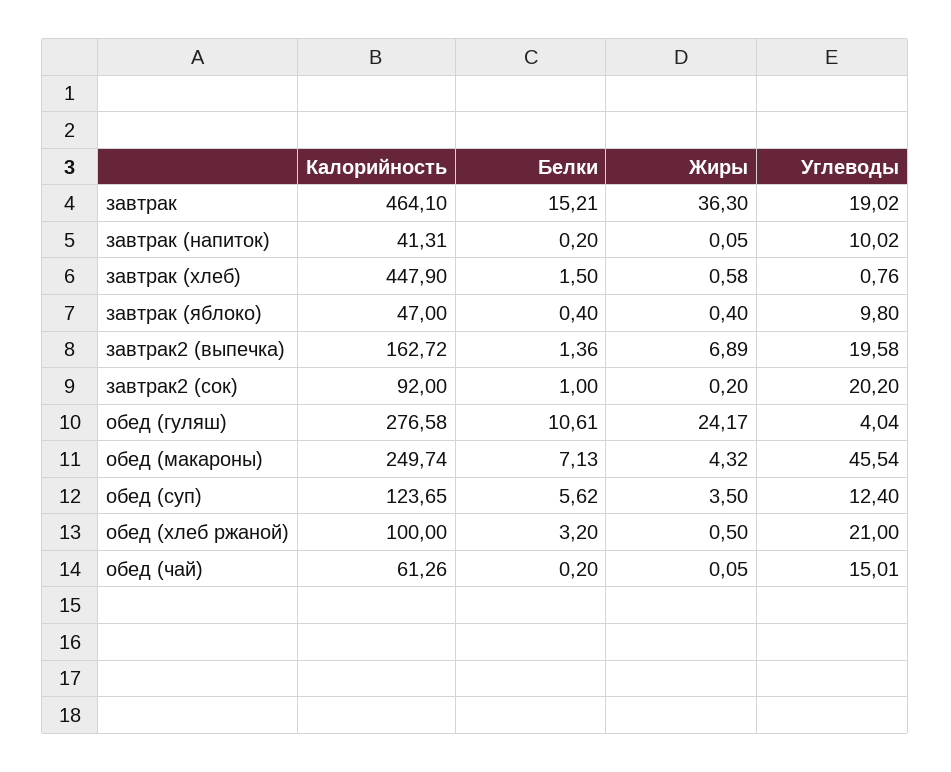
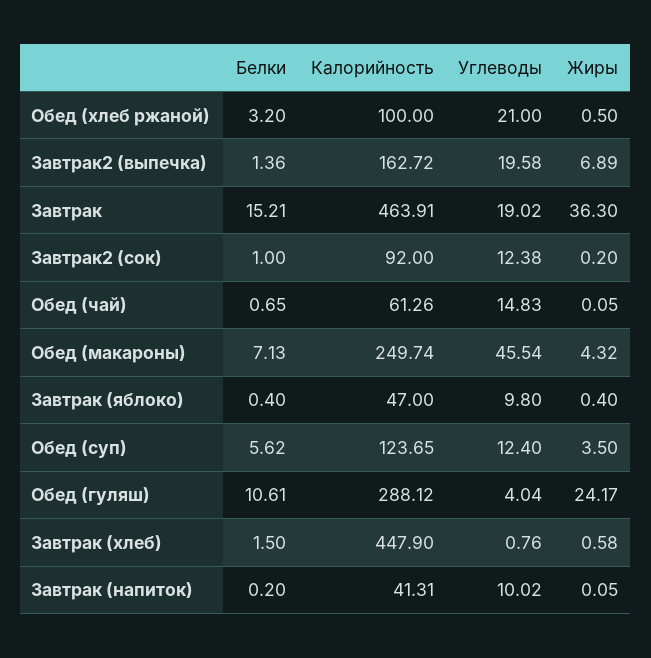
Калорийность, завтрак: 464.1 -> 463.91
Углеводы, завтрак2 (сок): 20.2 -> 12.38
Калорийность, обед (гуляш): 276.58 -> 288.12
Белки, обед (чай): 0.2 -> 0.65
Углеводы, обед (чай): 15.01 -> 14.83

